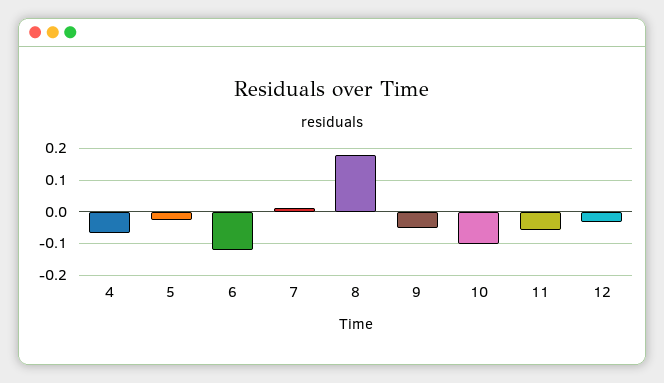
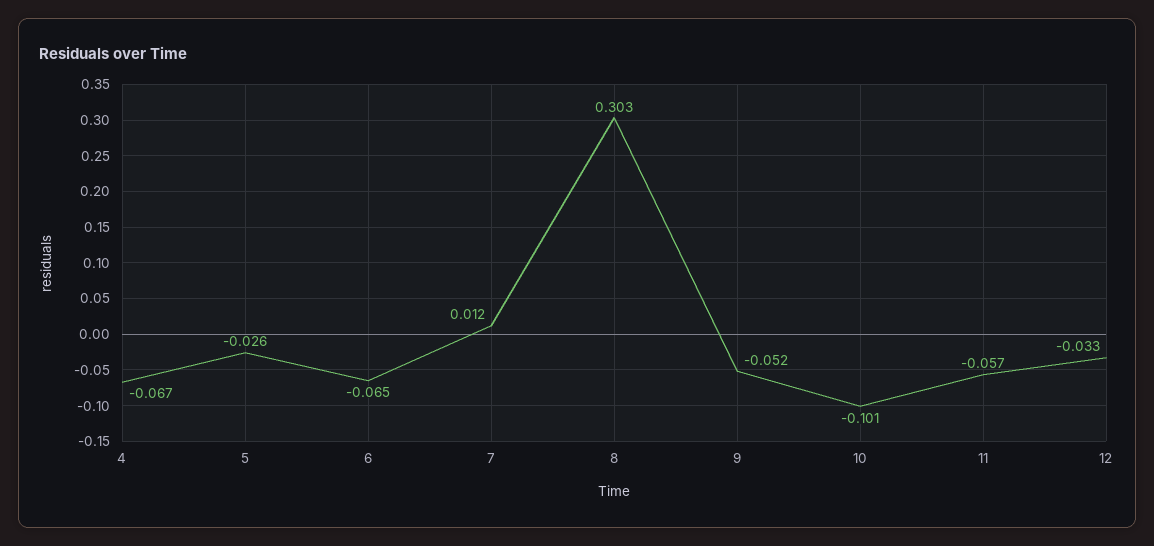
6: -0.12 -> -0.065
8: 0.18 -> 0.303

